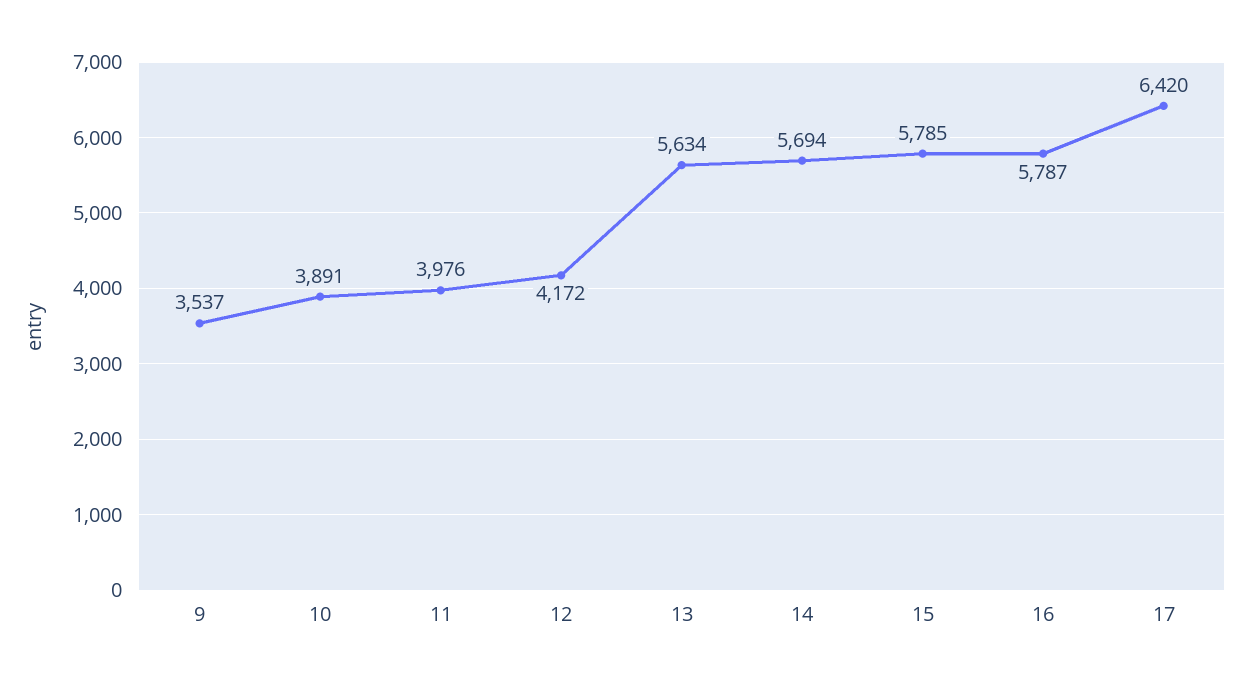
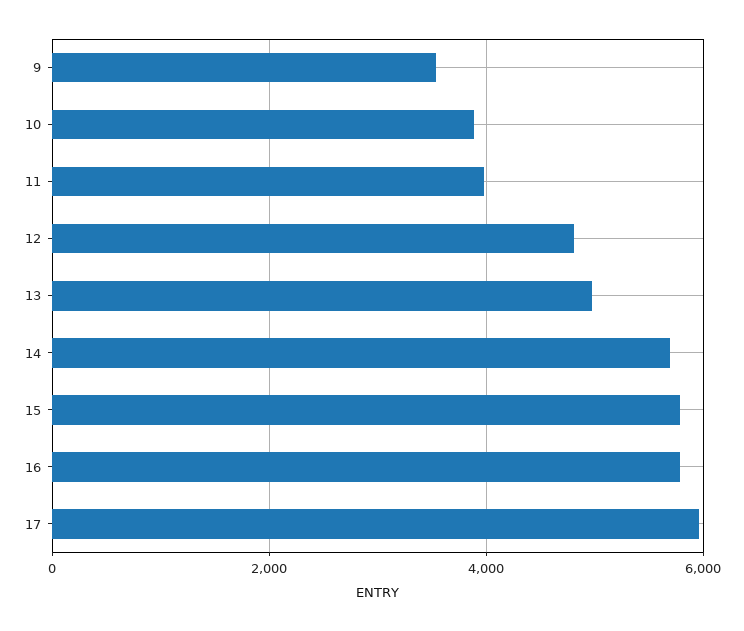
12: 4172 -> 4800
13: 5634 -> 5000
17: 6420 -> 6000

